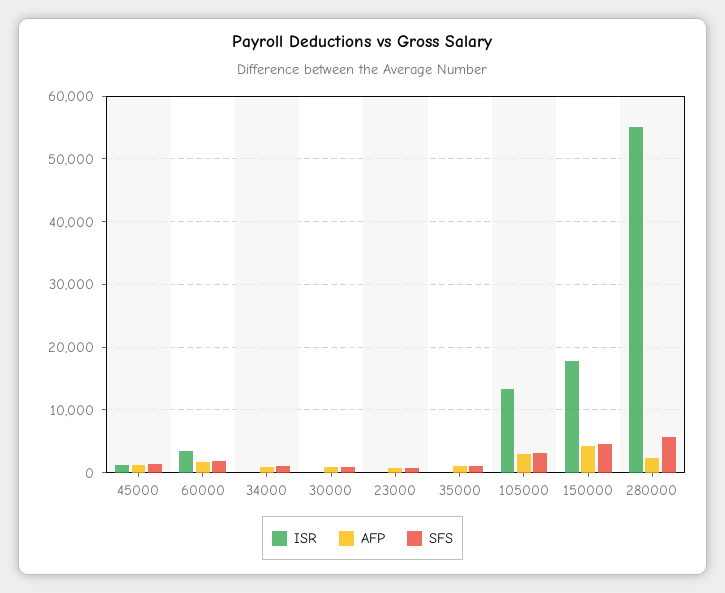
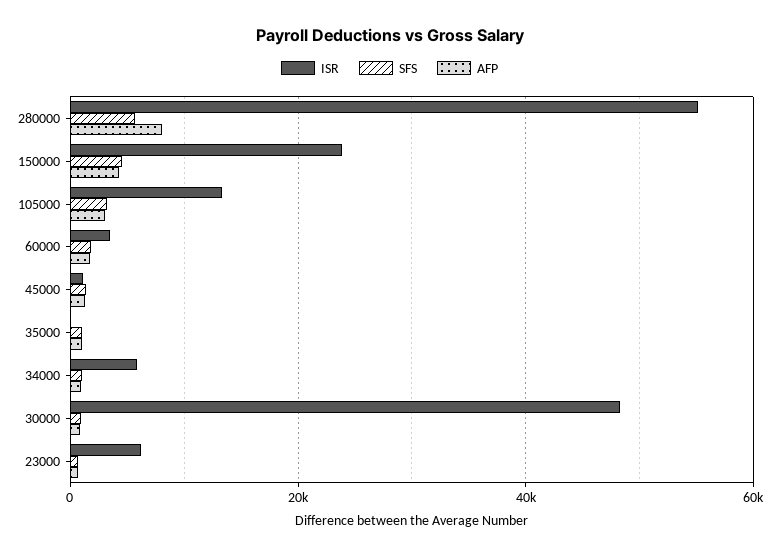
ISR, 34000: 0 -> 6000
ISR, 30000: 0 -> 48000
ISR, 23000: 0 -> 6000
ISR, 150000: 18000 -> 24000
AFP, 280000: 2000 -> 8000

